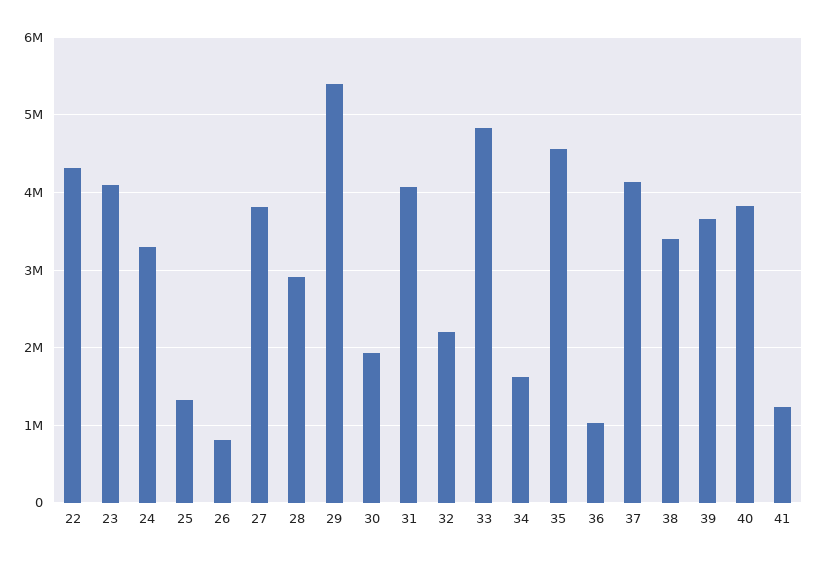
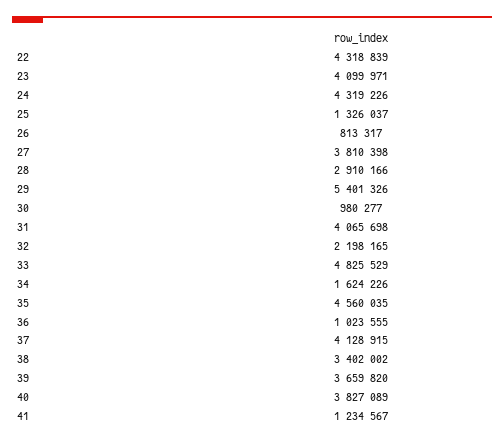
24: 3300000 -> 4319226
30: 1900000 -> 980277

